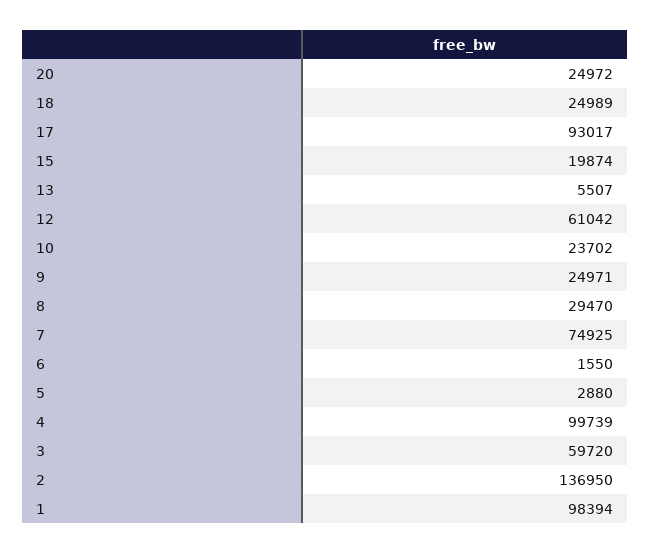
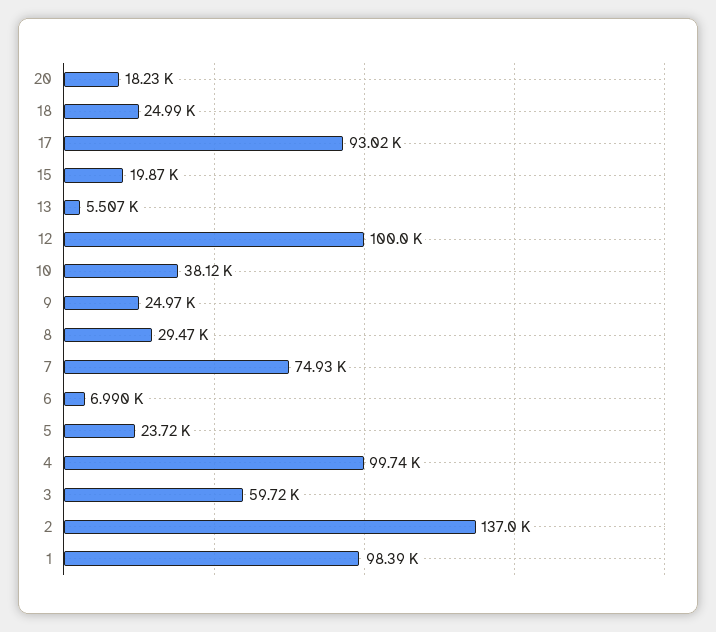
20: 24972 -> 18230
12: 61042 -> 100000
10: 23702 -> 38120
6: 1550 -> 6990
5: 2880 -> 23720

